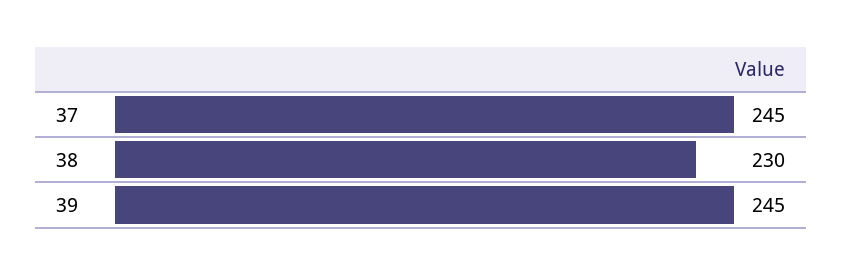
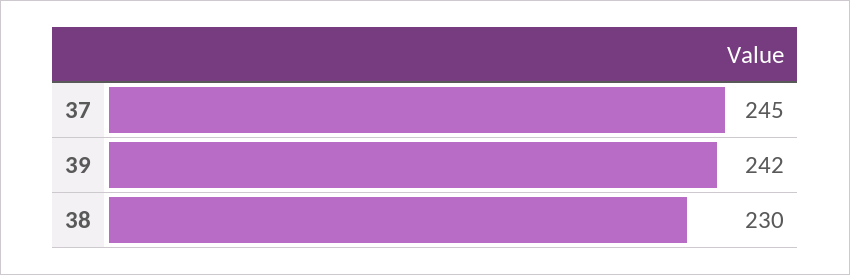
39: 245 -> 242

